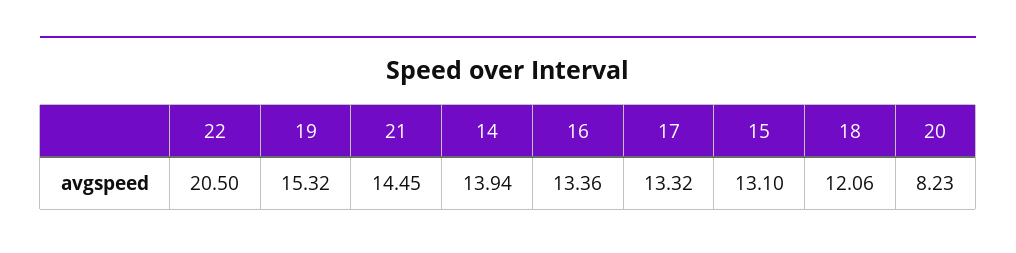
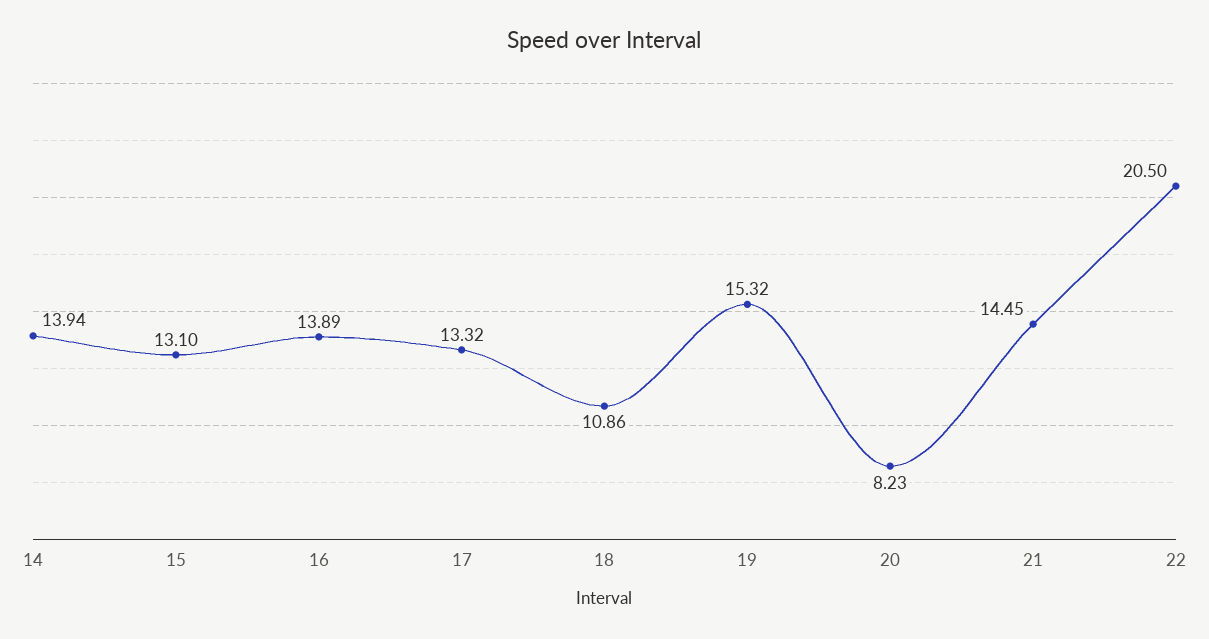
16: 13.36 -> 13.89
18: 12.06 -> 10.86

